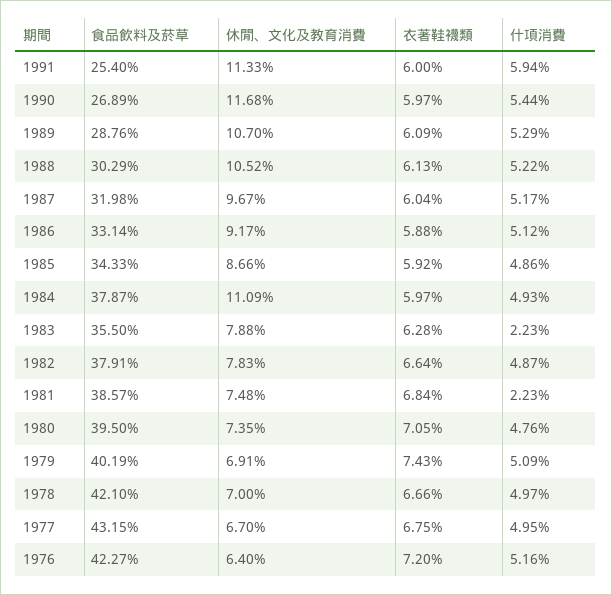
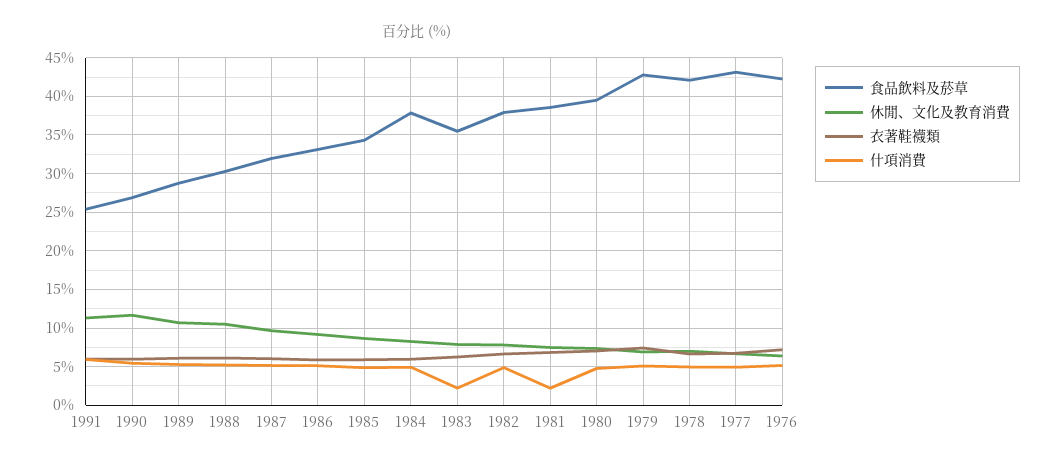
休閒、文化及教育消費, 1984: 11.09 -> 8
食品飲料及菸草, 1979: 40.19 -> 43

